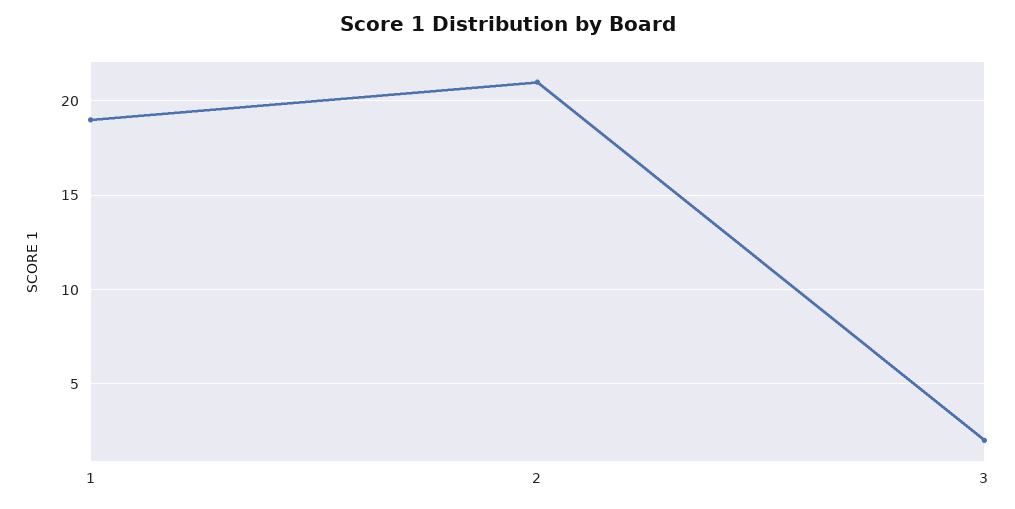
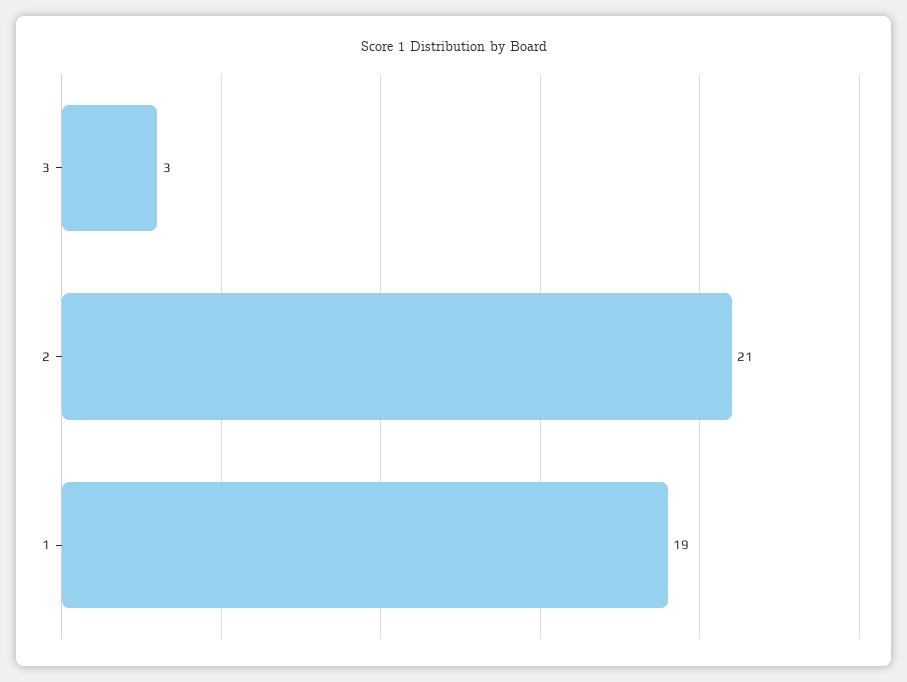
3: 2 -> 3

